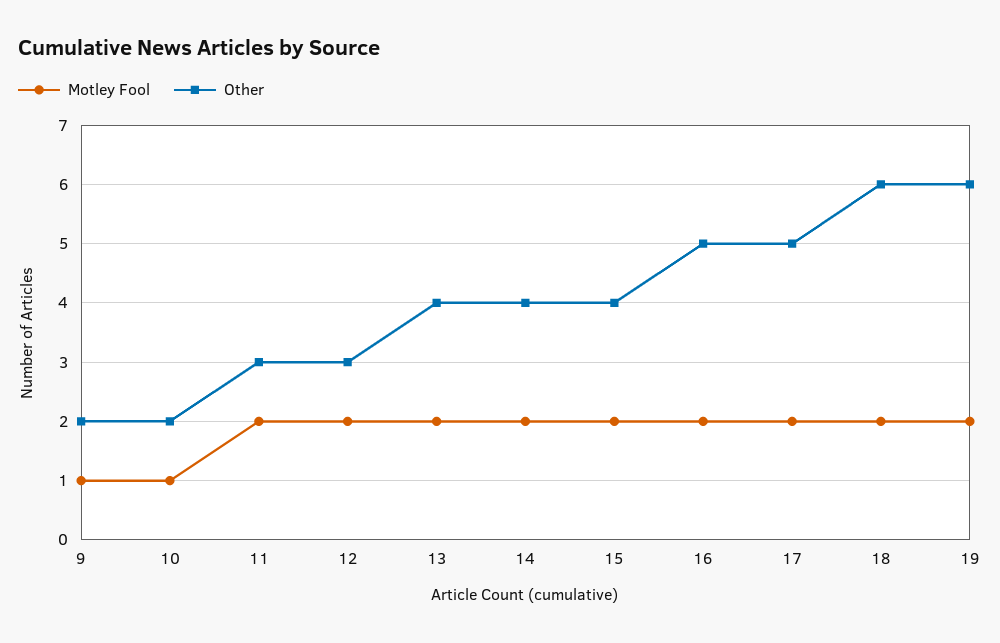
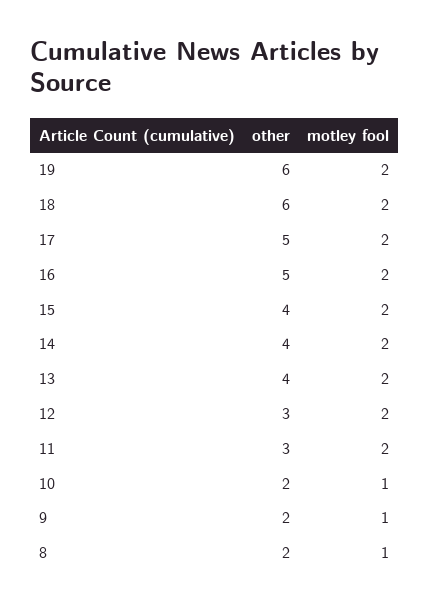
Other, 8: none -> 2
Motley Fool, 8: none -> 1

